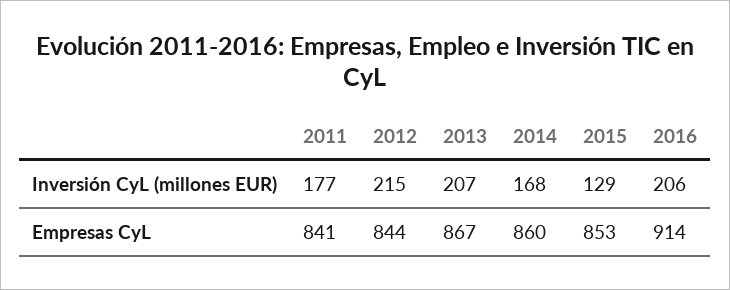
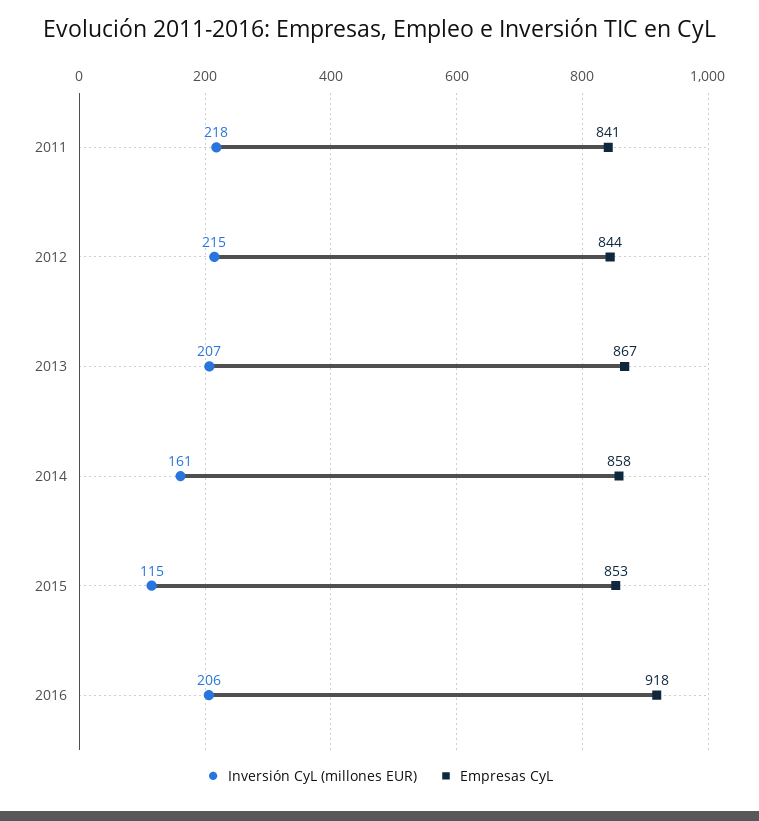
Inversión CyL (millones EUR), 2011: 177 -> 218
Inversión CyL (millones EUR), 2014: 168 -> 161
Inversión CyL (millones EUR), 2015: 129 -> 115
Empresas CyL, 2014: 860 -> 858
Empresas CyL, 2016: 914 -> 918

